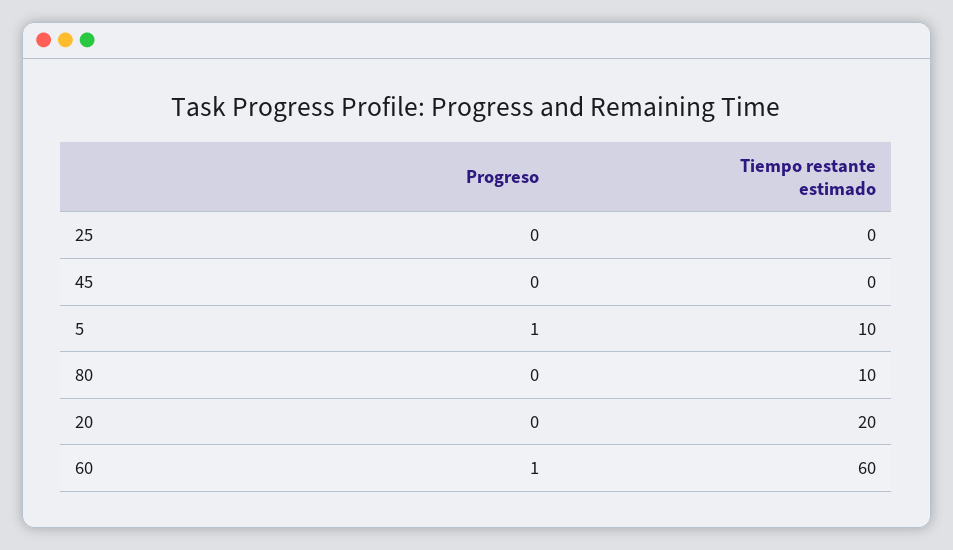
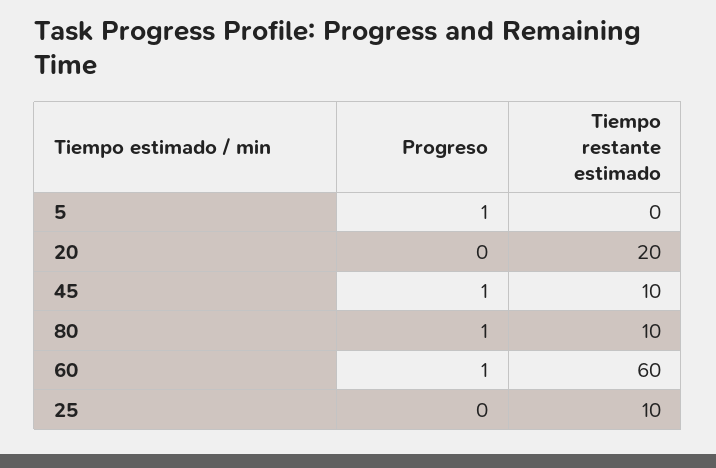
Tiempo restante estimado, 25: 0 -> 10
Progreso, 45: 0 -> 1
Tiempo restante estimado, 45: 0 -> 10
Tiempo restante estimado, 5: 10 -> 0
Progreso, 80: 0 -> 1

